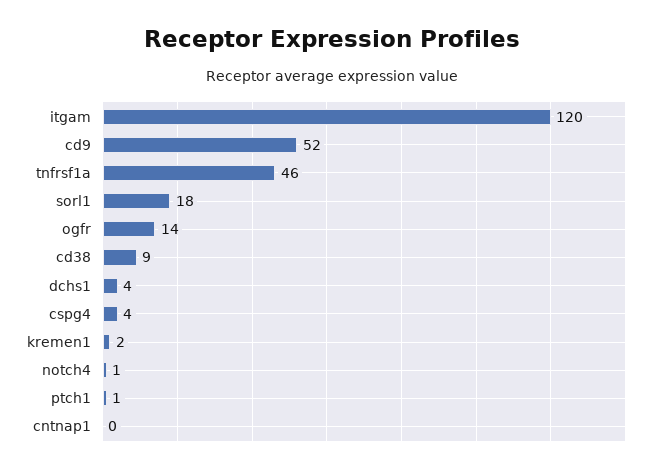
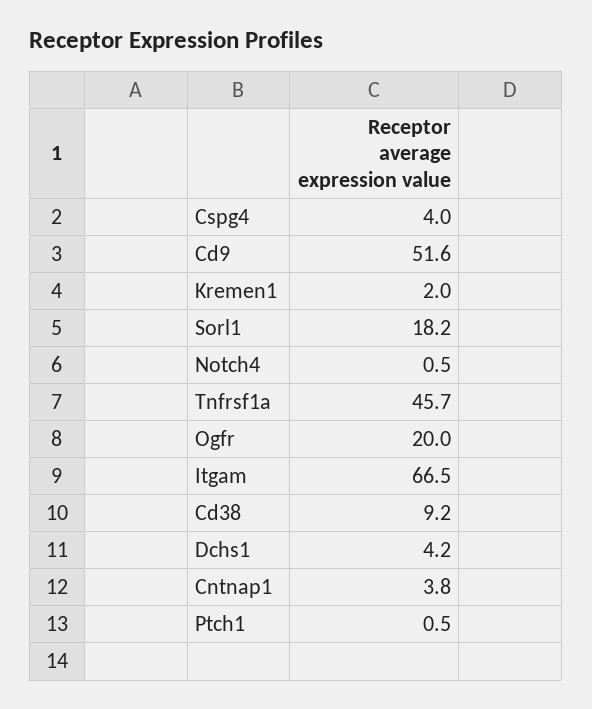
itgam: 120 -> 66.5
ogfr: 14 -> 20
cntnap1: 0 -> 3.8

